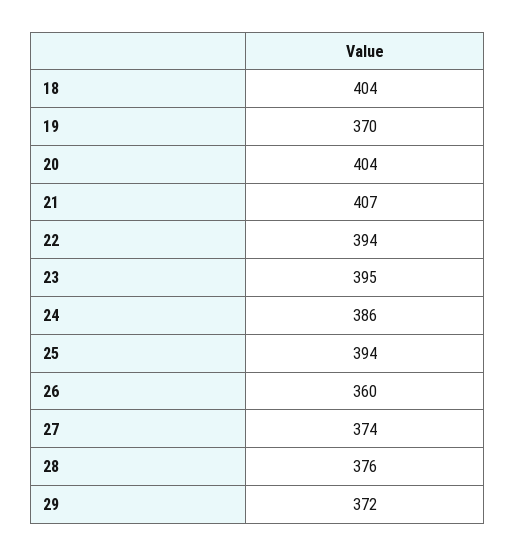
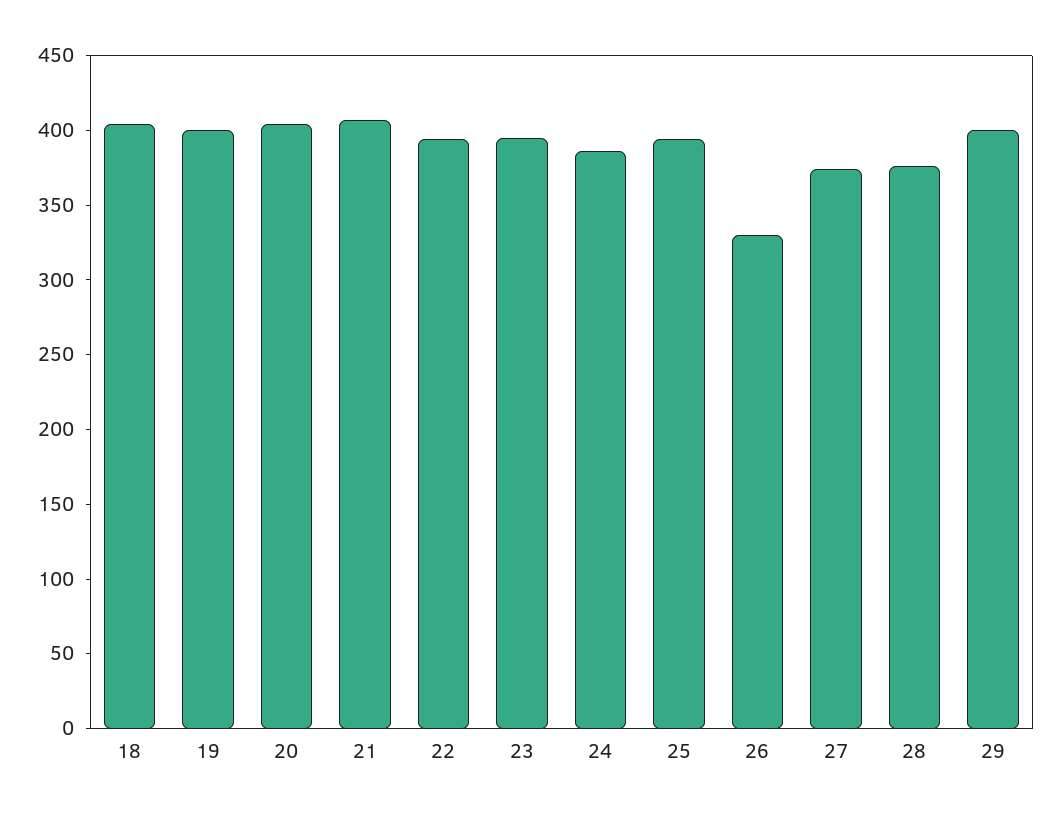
19: 370 -> 400
26: 360 -> 330
29: 372 -> 400

